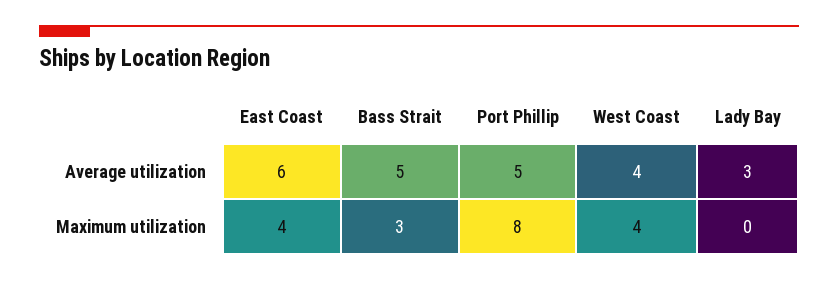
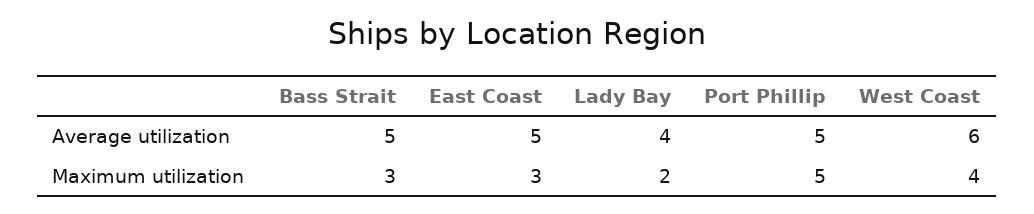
East Coast, Average utilization: 6 -> 5
West Coast, Average utilization: 4 -> 6
Lady Bay, Average utilization: 3 -> 4
East Coast, Maximum utilization: 4 -> 3
Port Phillip, Maximum utilization: 8 -> 5
Lady Bay, Maximum utilization: 0 -> 2

